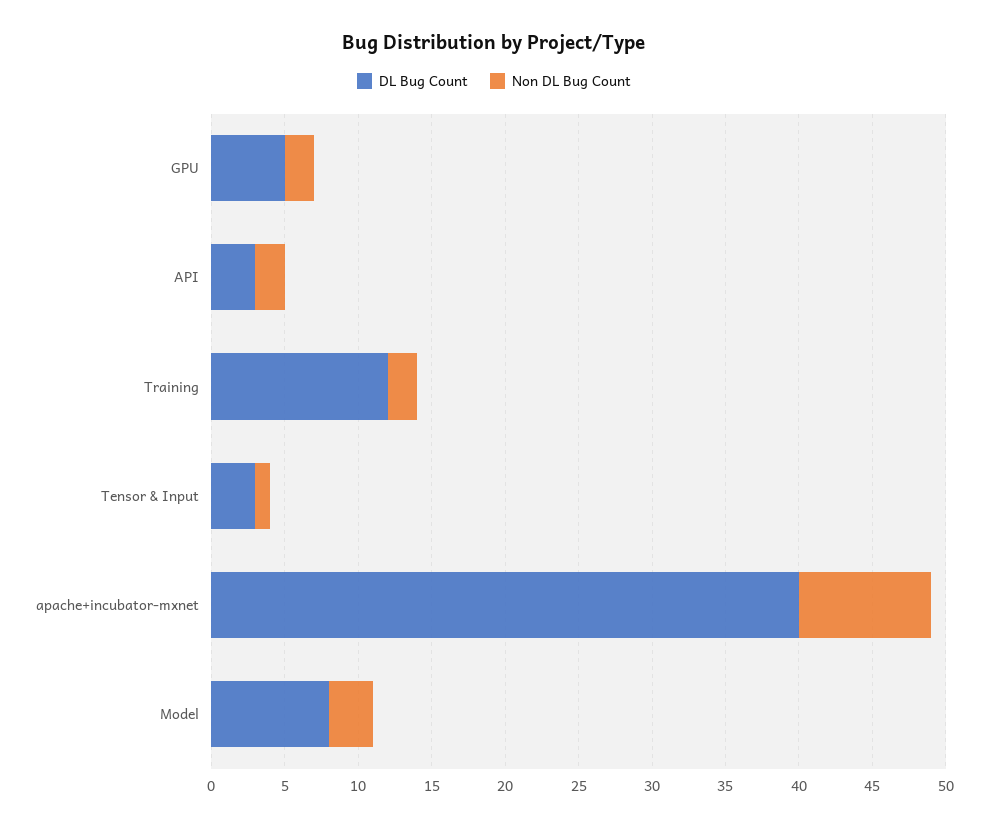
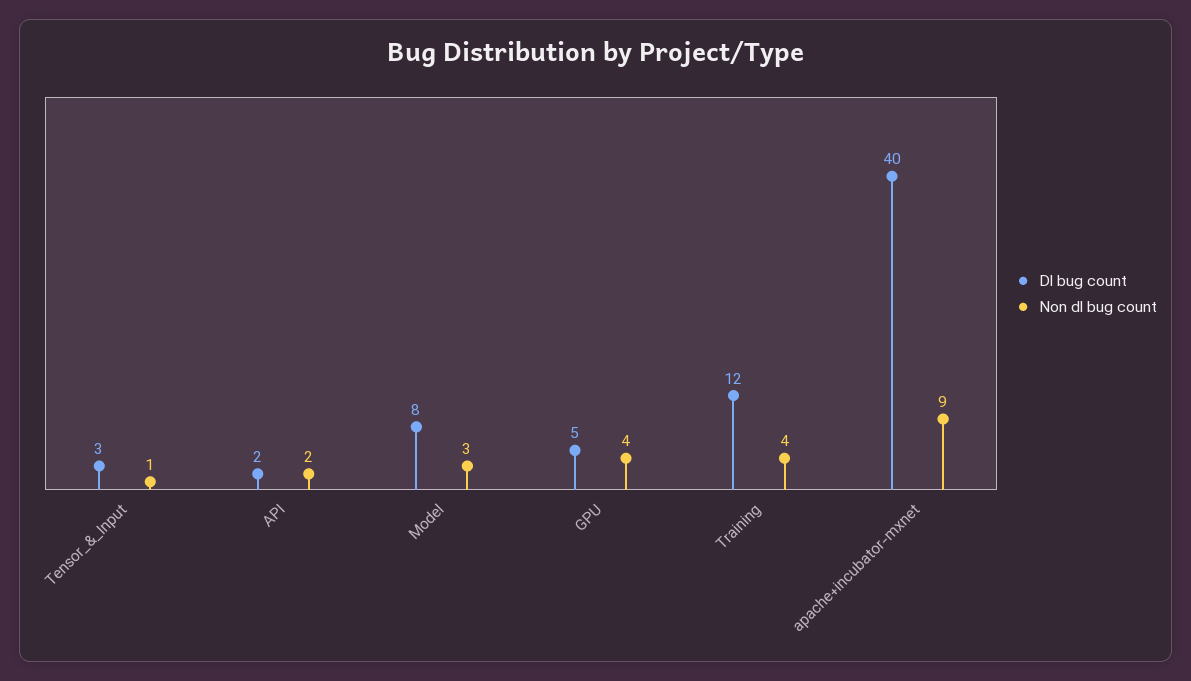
Non DL Bug Count, GPU: 2 -> 4
DL Bug Count, API: 3 -> 2
Non DL Bug Count, Training: 2 -> 4

